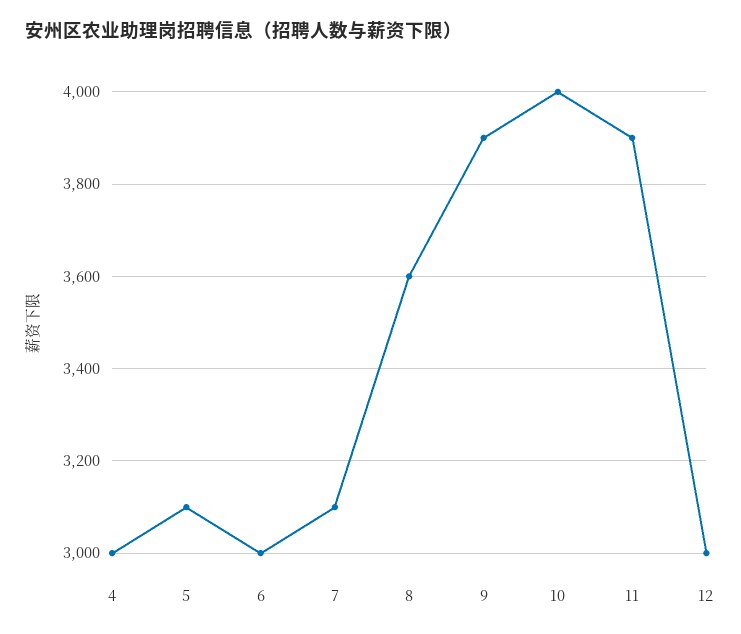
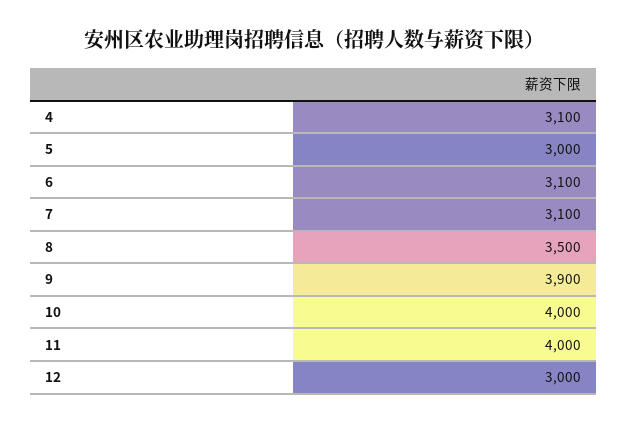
4: 3000 -> 3100
5: 3100 -> 3000
6: 3000 -> 3100
8: 3600 -> 3500
11: 3900 -> 4000

